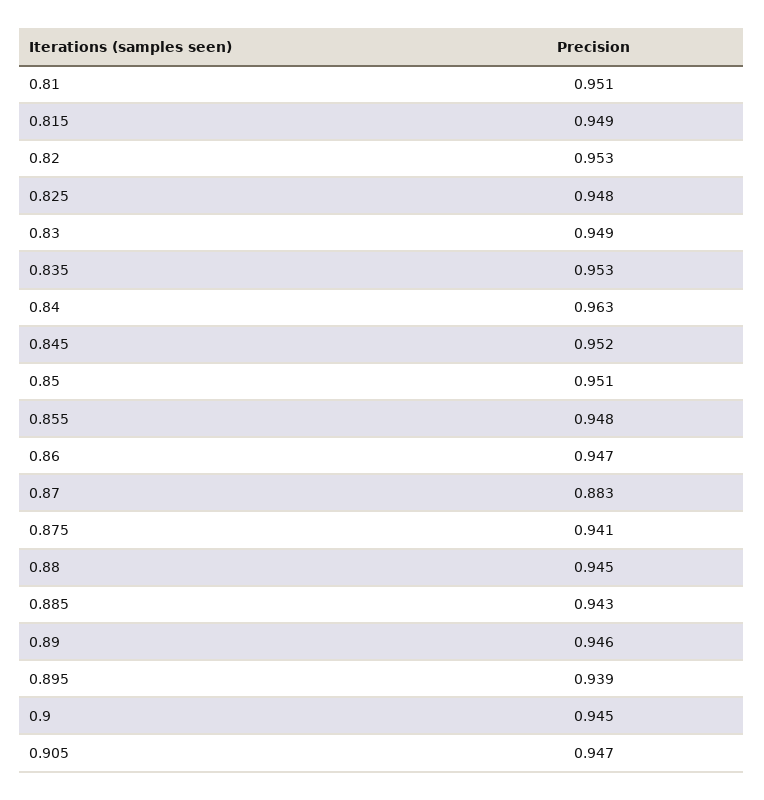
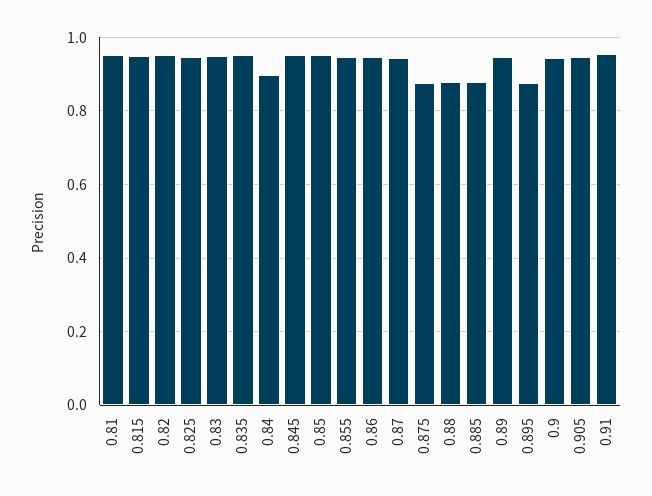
0.84: 0.963 -> 0.9
0.87: 0.883 -> 0.94
0.875: 0.941 -> 0.88
0.88: 0.945 -> 0.88
0.885: 0.943 -> 0.88
0.895: 0.939 -> 0.88
0.91: none -> 0.96

